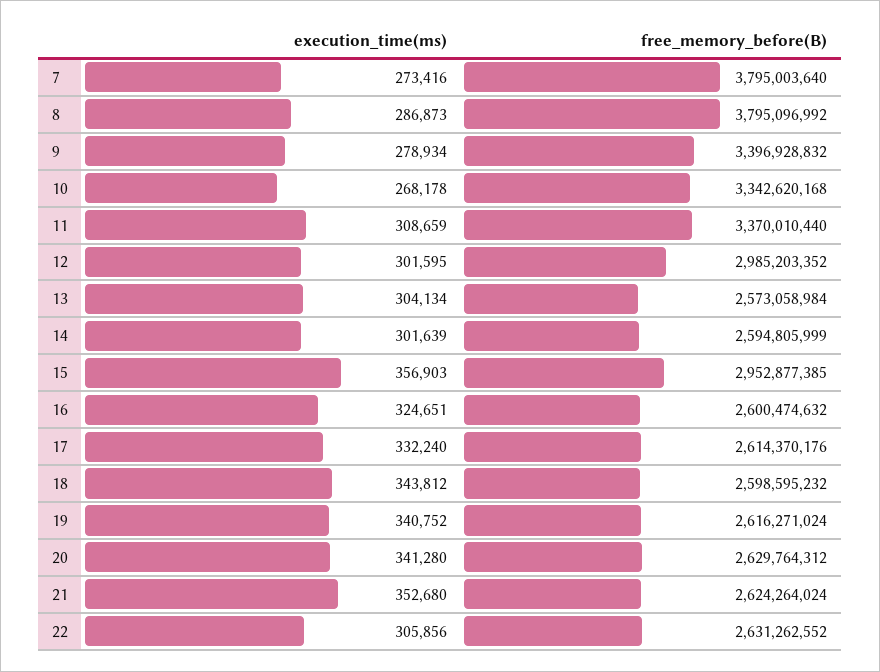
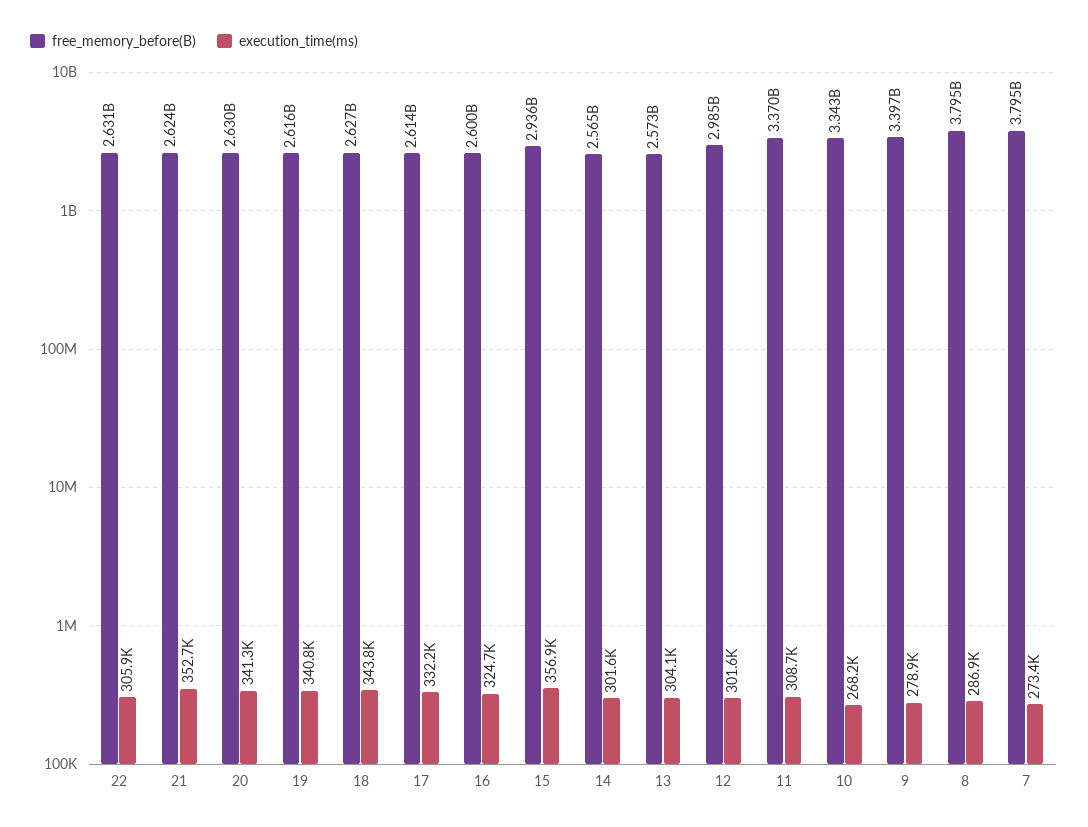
free_memory_before(B), 14: 2594805999 -> 2565000000
free_memory_before(B), 15: 2952877385 -> 2936000000
free_memory_before(B), 18: 2598595232 -> 2627000000

